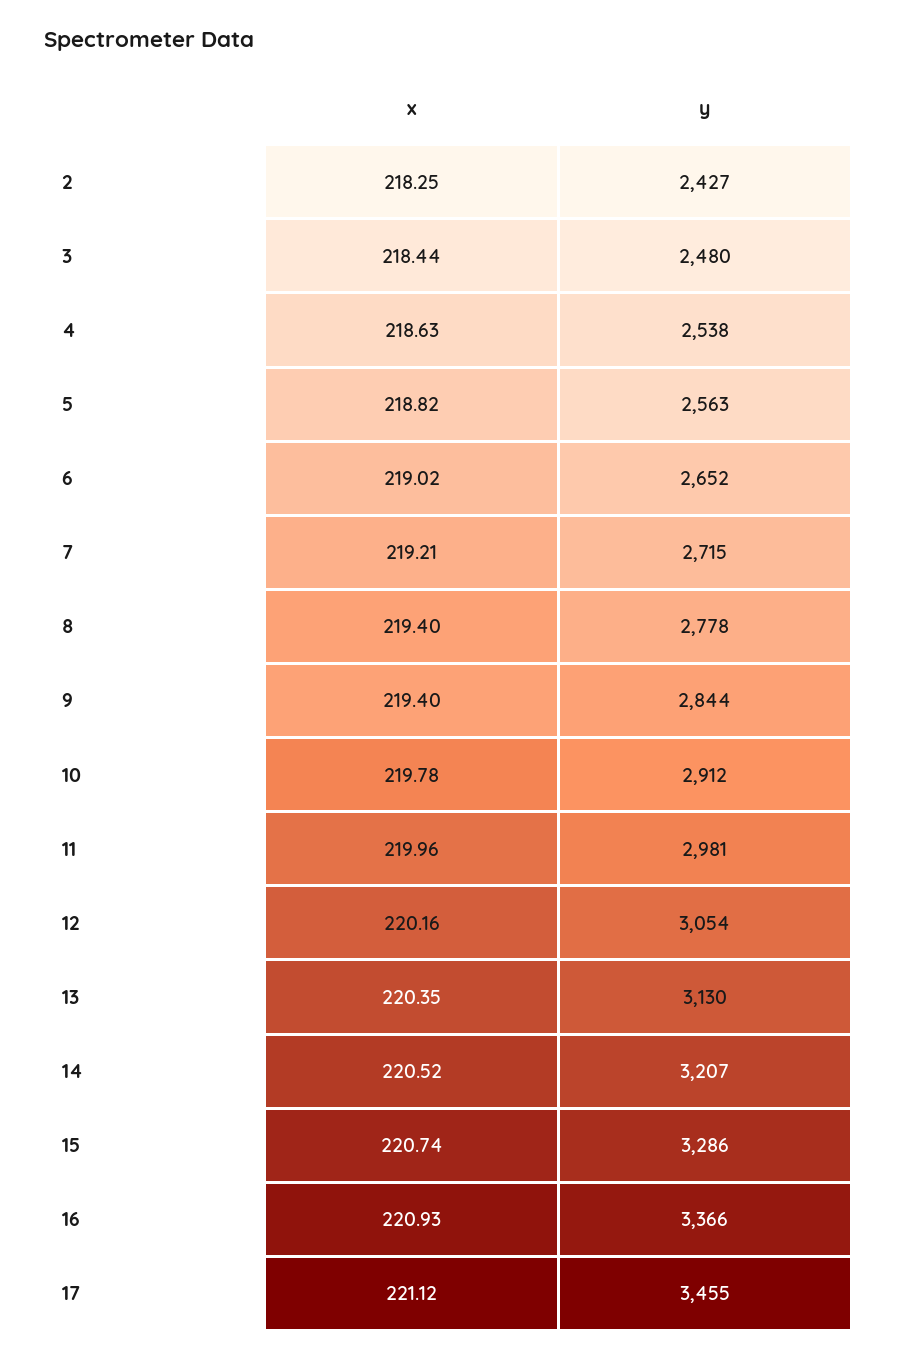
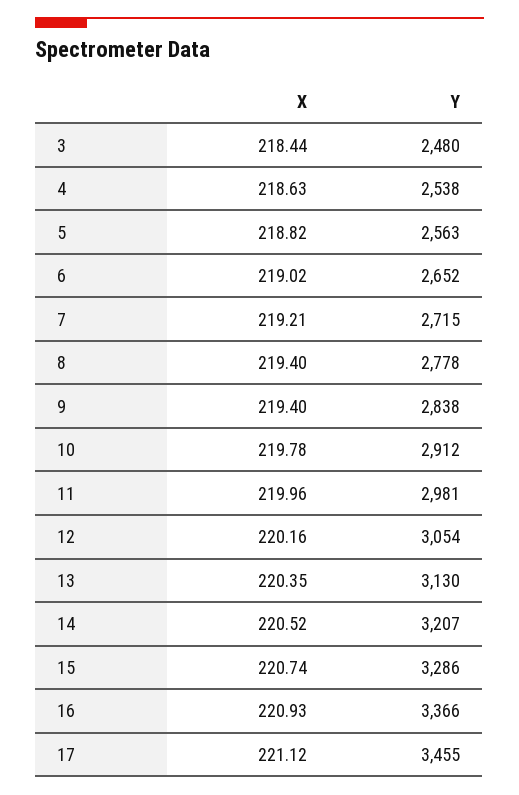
x, 2: 218.25 -> none
y, 2: 2427 -> none
y, 9: 2844 -> 2838

